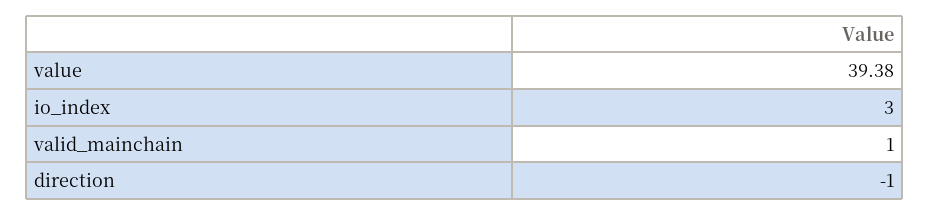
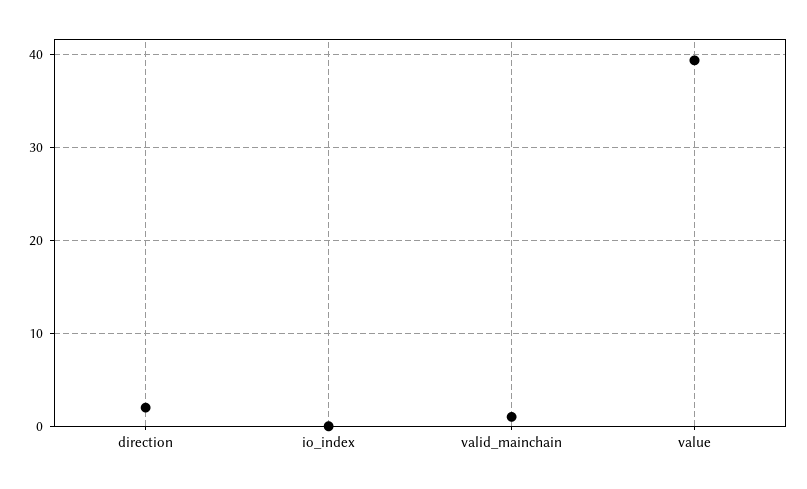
io_index: 3 -> 0
direction: -1 -> 2

